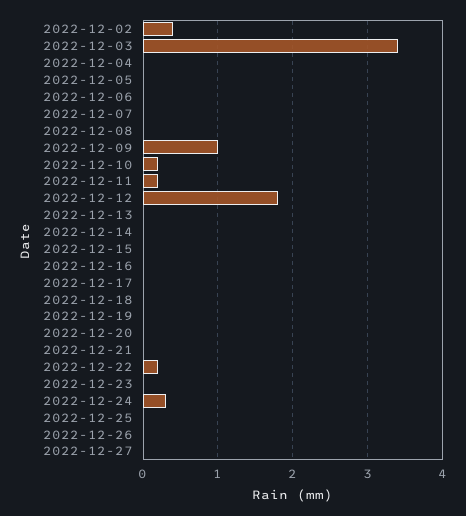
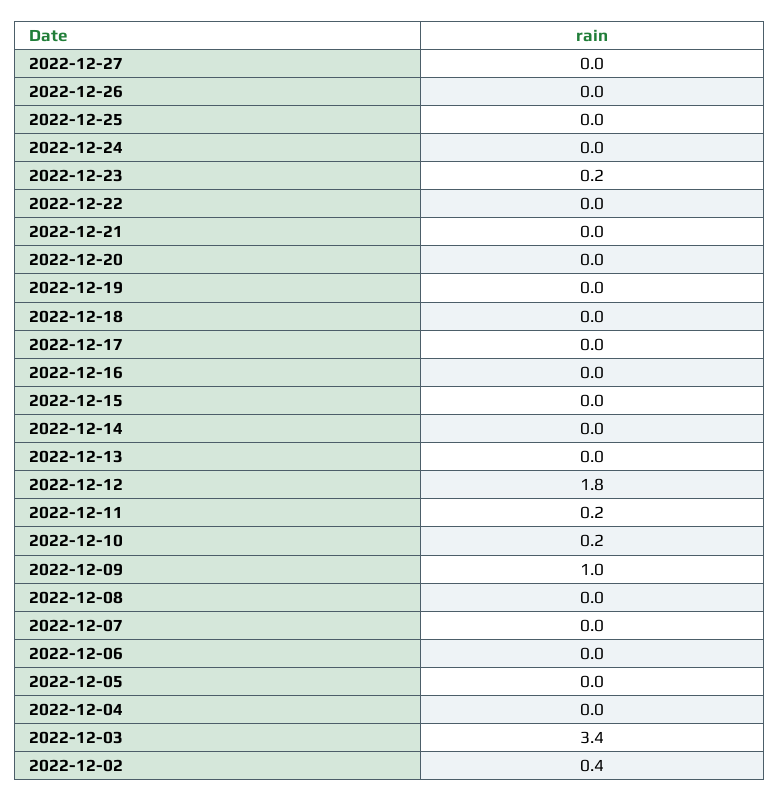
2022-12-22: 0.2 -> 0
2022-12-23: 0 -> 0.2
2022-12-24: 0.3 -> 0

